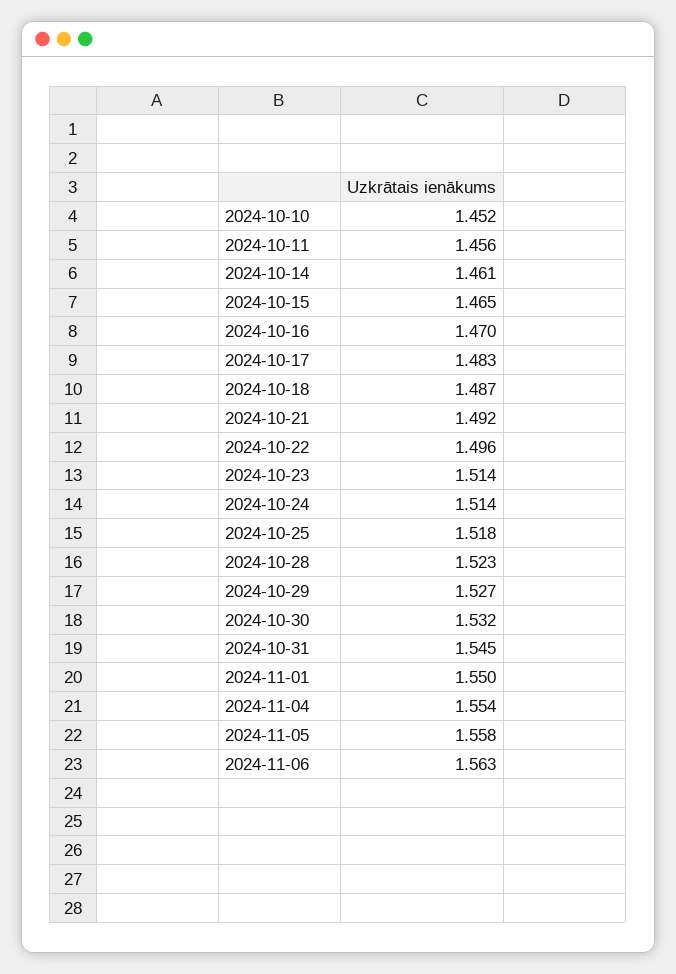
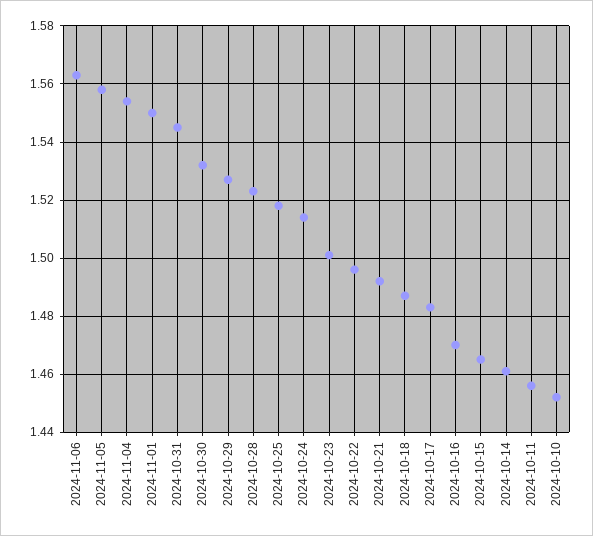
2024-10-23: 1.514 -> 1.5

